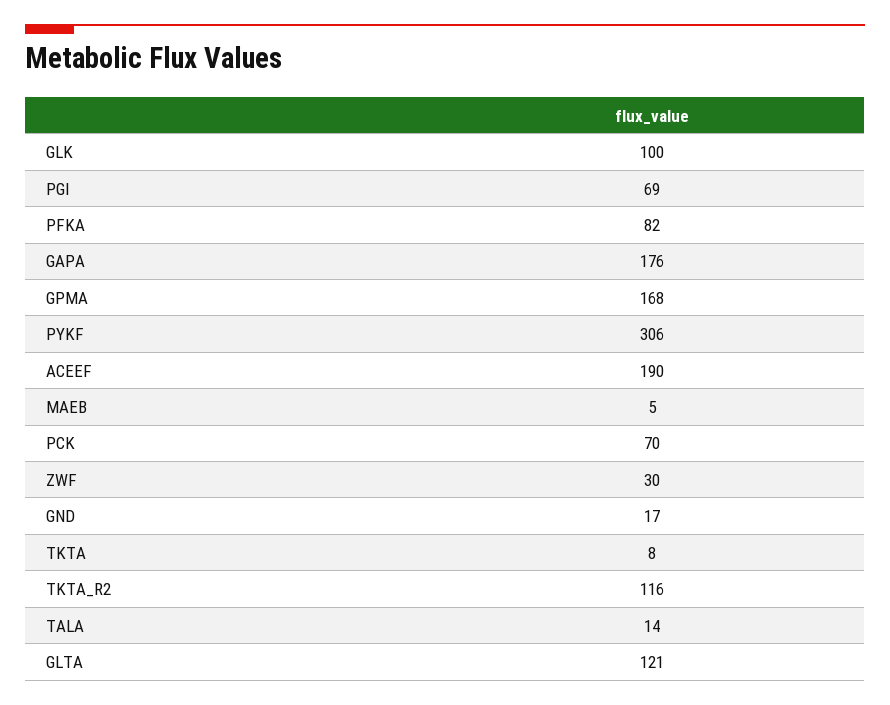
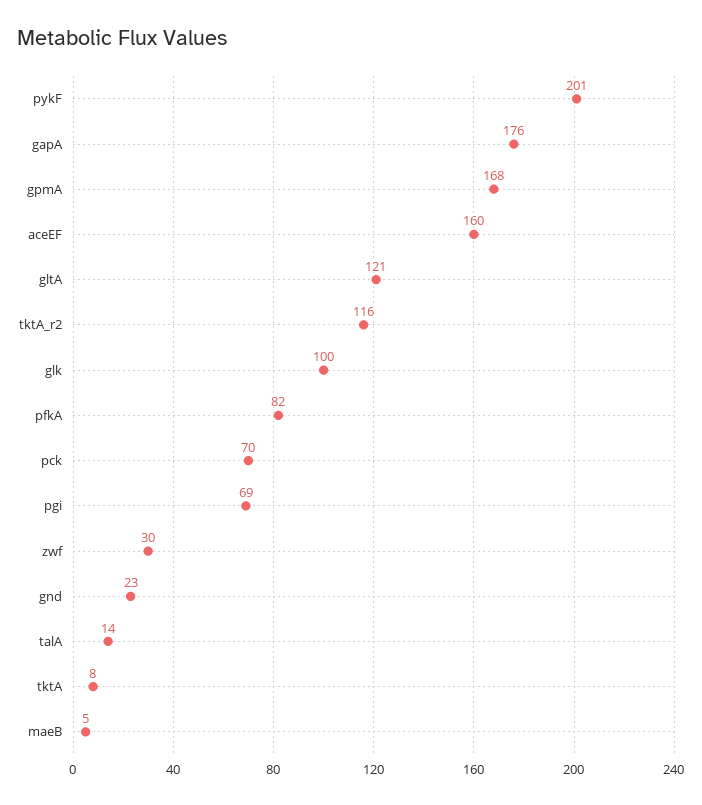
PYKF: 306 -> 201
ACEEF: 190 -> 160
GND: 17 -> 23

